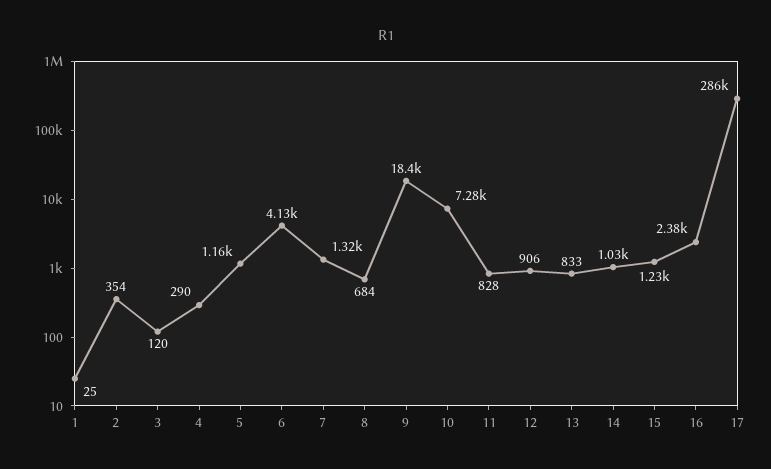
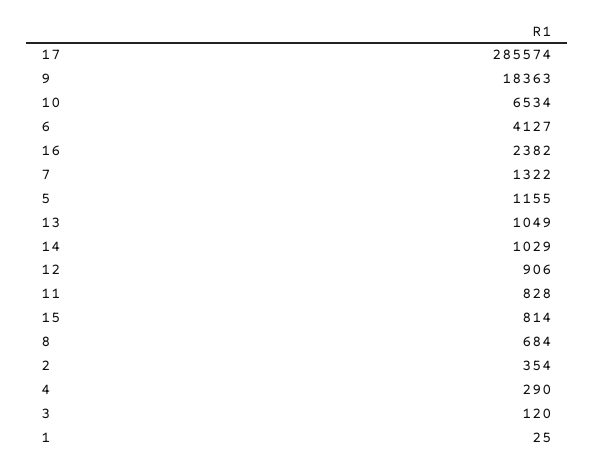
10: 7280 -> 6534
13: 833 -> 1049
15: 1230 -> 814

